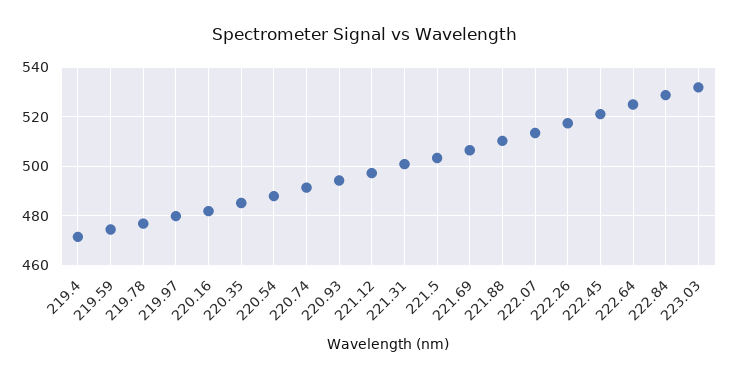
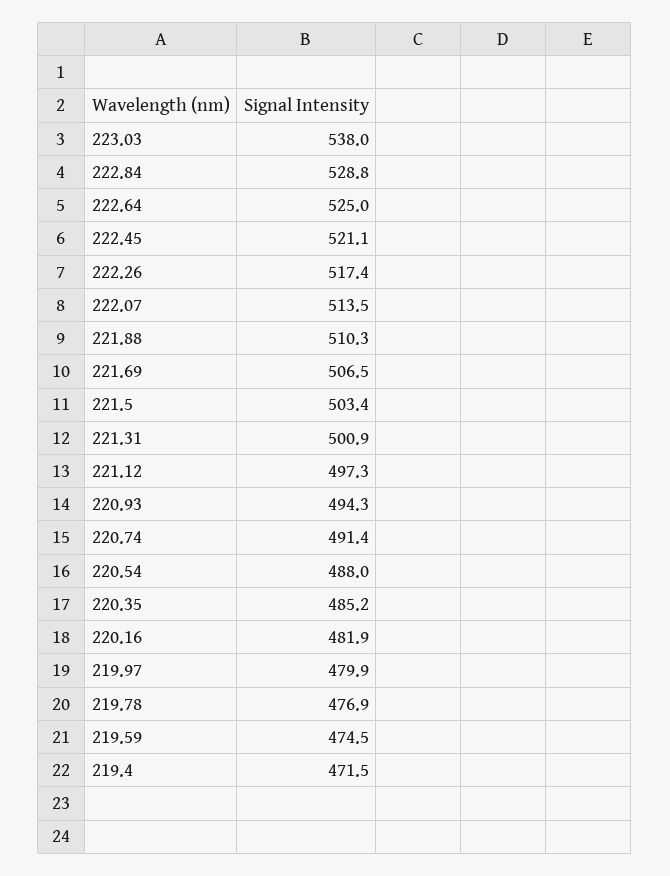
223.03: 532.5 -> 538

